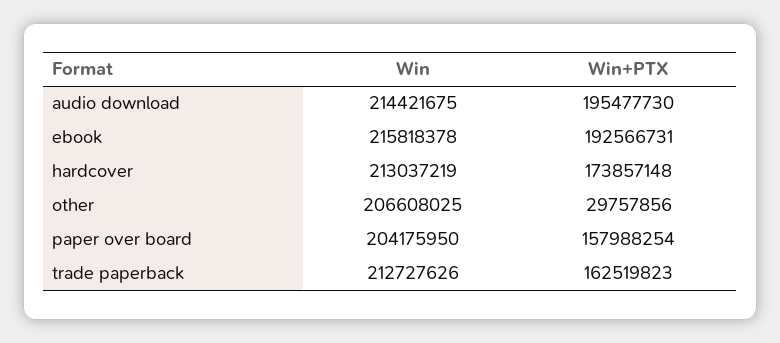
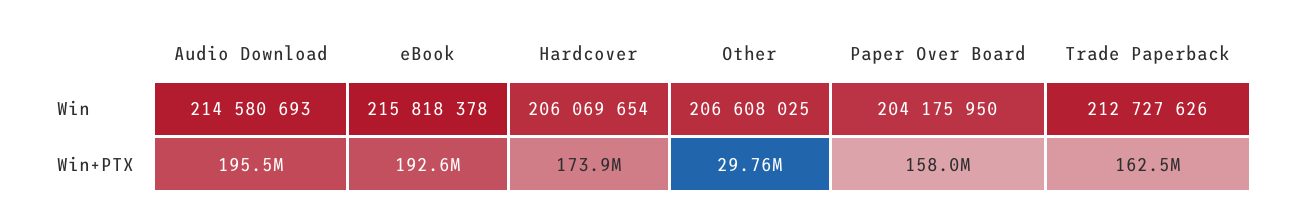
Win, audio download: 214421675 -> 214580693
Win, hardcover: 213037219 -> 206069654

